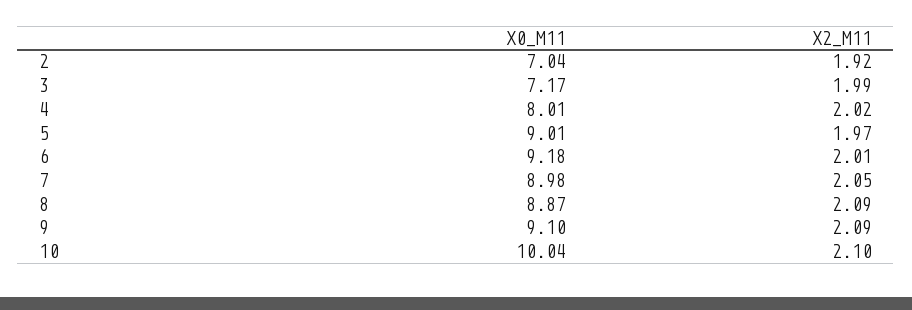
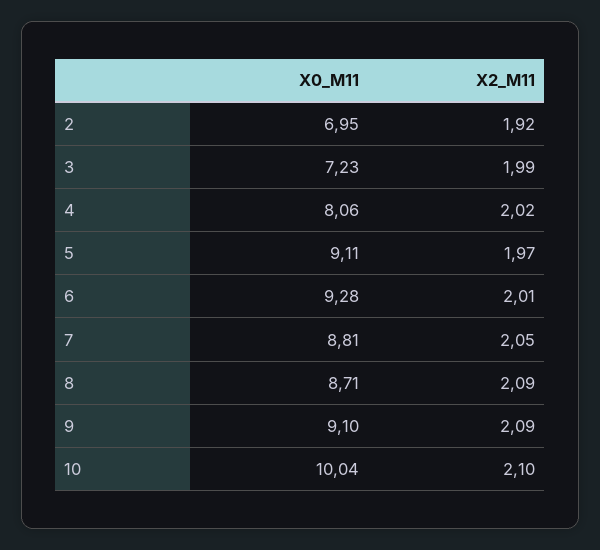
X0_M11, 2: 7.04 -> 6.95
X0_M11, 3: 7.17 -> 7.23
X0_M11, 4: 8.01 -> 8.06
X0_M11, 5: 9.01 -> 9.11
X0_M11, 6: 9.18 -> 9.28
X0_M11, 7: 8.98 -> 8.81
X0_M11, 8: 8.87 -> 8.71

